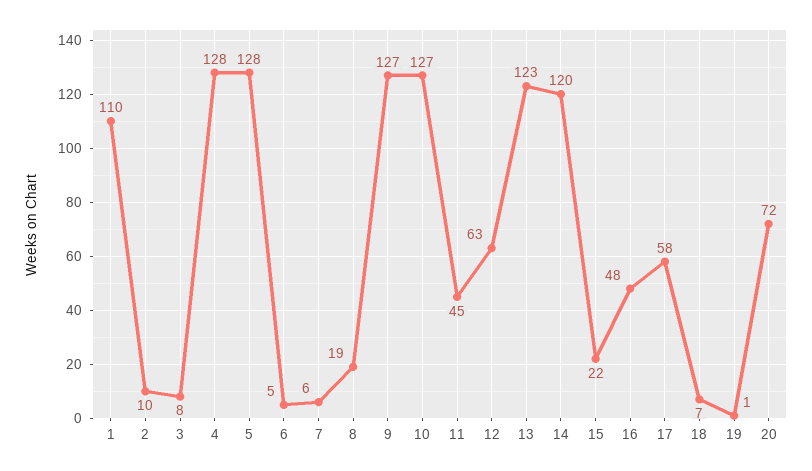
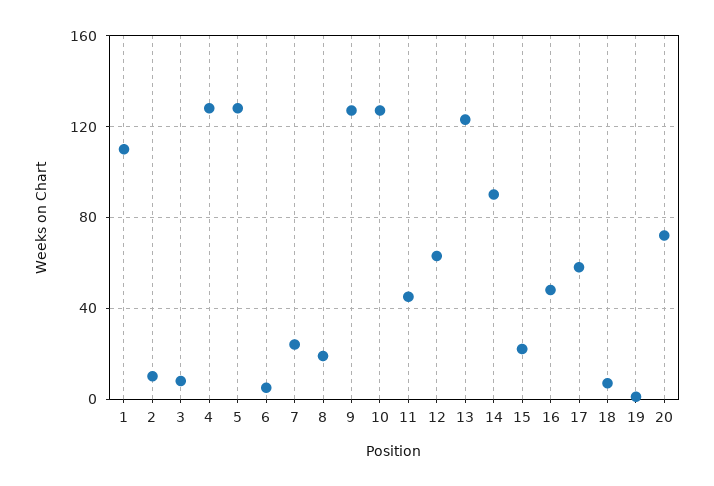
7: 6 -> 25
14: 120 -> 90

